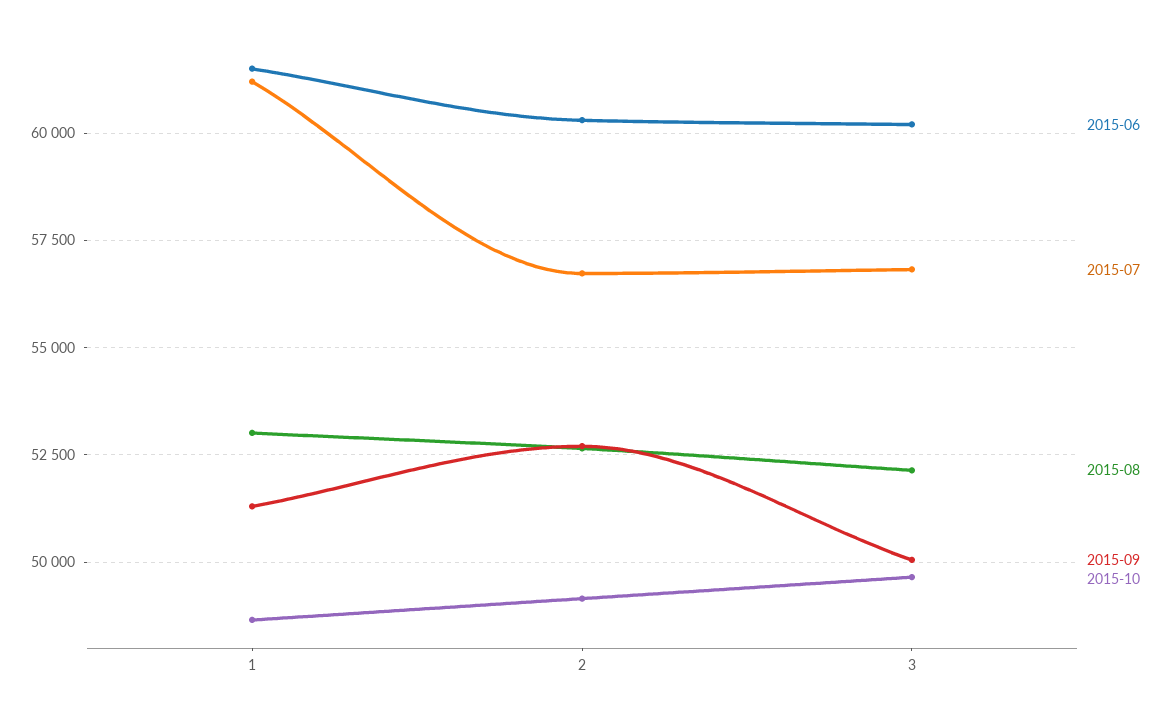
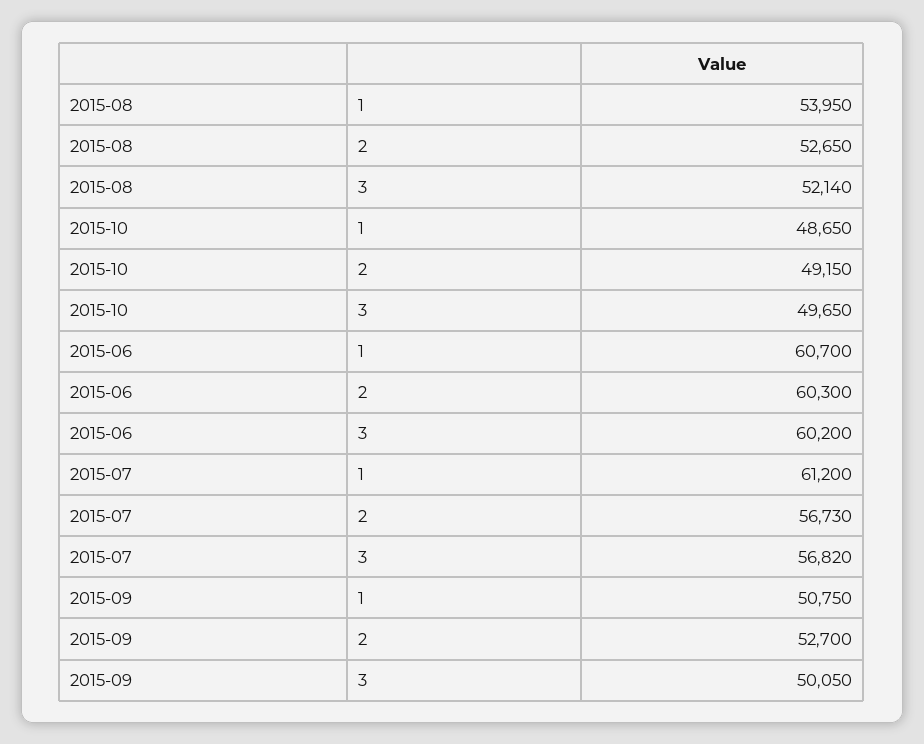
2015-06, 1: 61500 -> 60700
2015-08, 1: 53000 -> 53950
2015-09, 1: 51250 -> 50750

